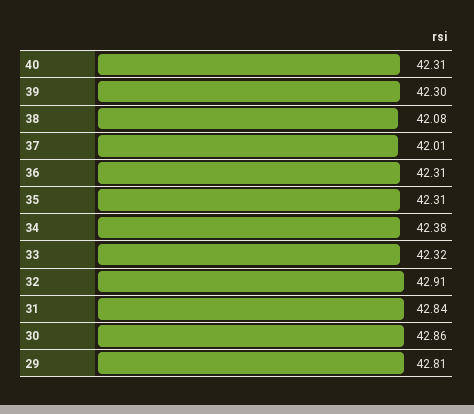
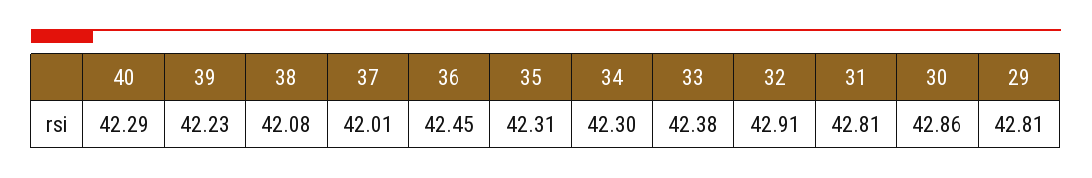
40: 42.31 -> 42.29
39: 42.3 -> 42.23
36: 42.31 -> 42.45
34: 42.38 -> 42.3
33: 42.32 -> 42.38
31: 42.84 -> 42.81

